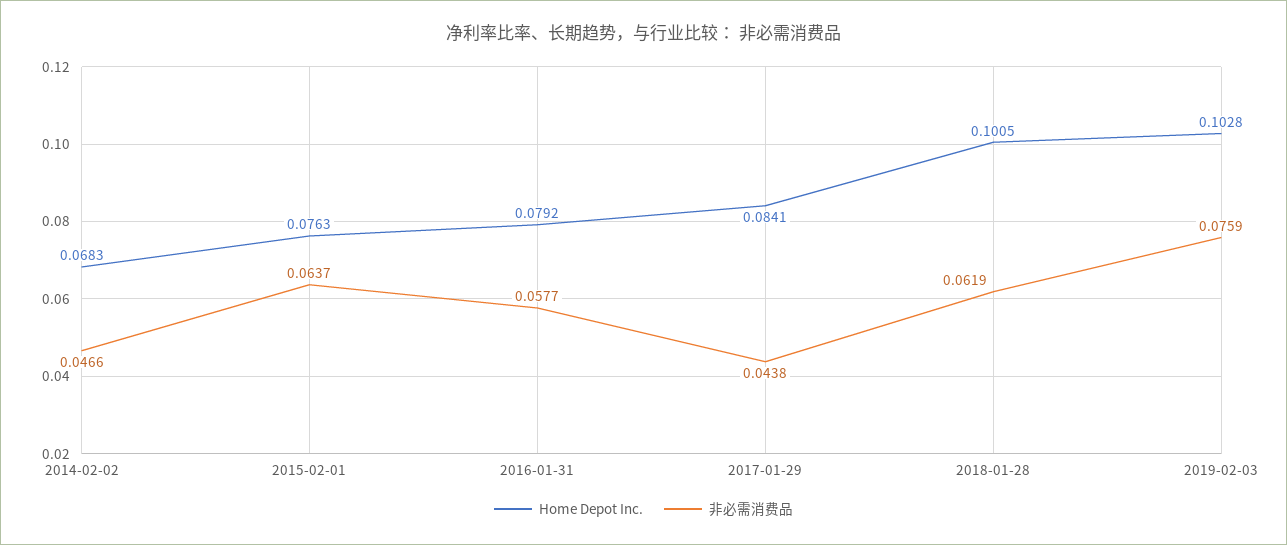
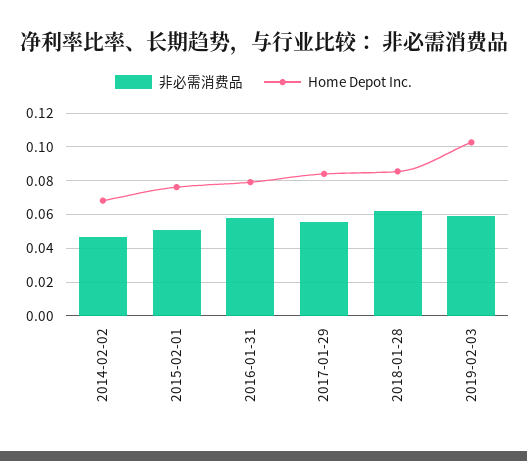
非必需消费品, 2015-02-01: 0.0637 -> 0.05
非必需消费品, 2017-01-29: 0.0438 -> 0.055
Home Depot Inc., 2018-01-28: 0.1005 -> 0.085
非必需消费品, 2019-02-03: 0.0759 -> 0.06

